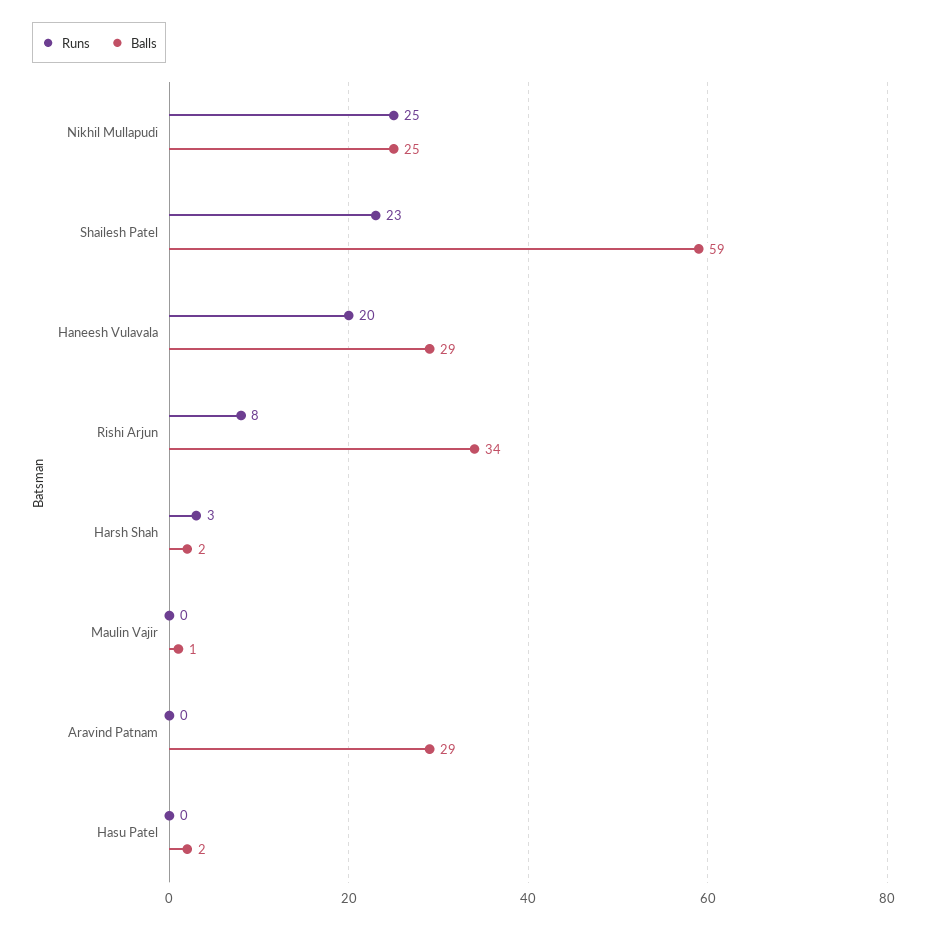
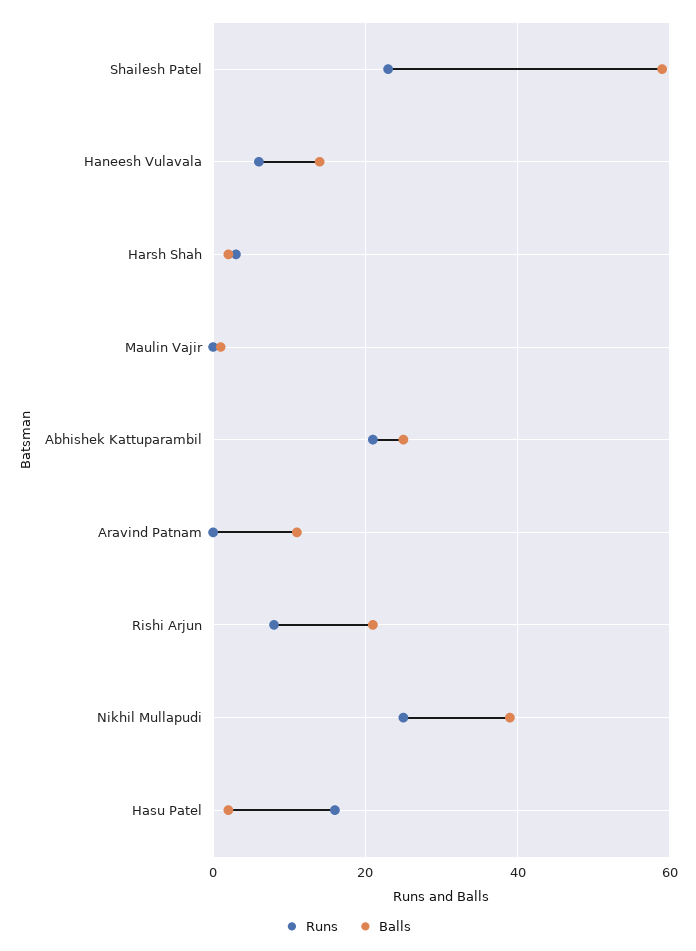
Balls, Nikhil Mullapudi: 25 -> 40
Runs, Haneesh Vulavala: 20 -> 5
Balls, Haneesh Vulavala: 29 -> 15
Balls, Rishi Arjun: 34 -> 20
Balls, Aravind Patnam: 29 -> 10
Runs, Hasu Patel: 0 -> 15
Runs, Abhishek Kattuparambil: none -> 20
Balls, Abhishek Kattuparambil: none -> 25

